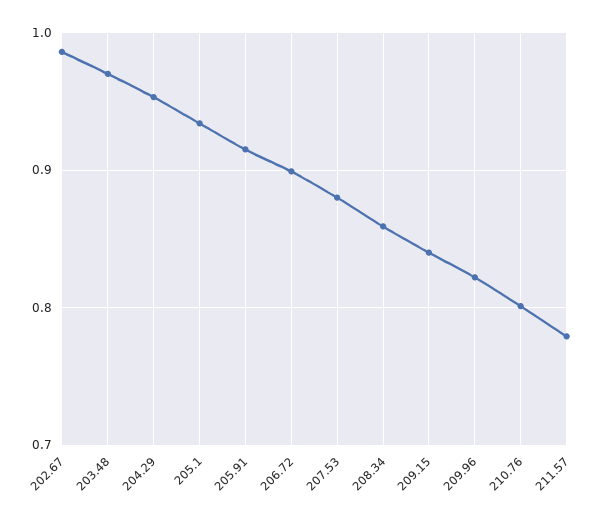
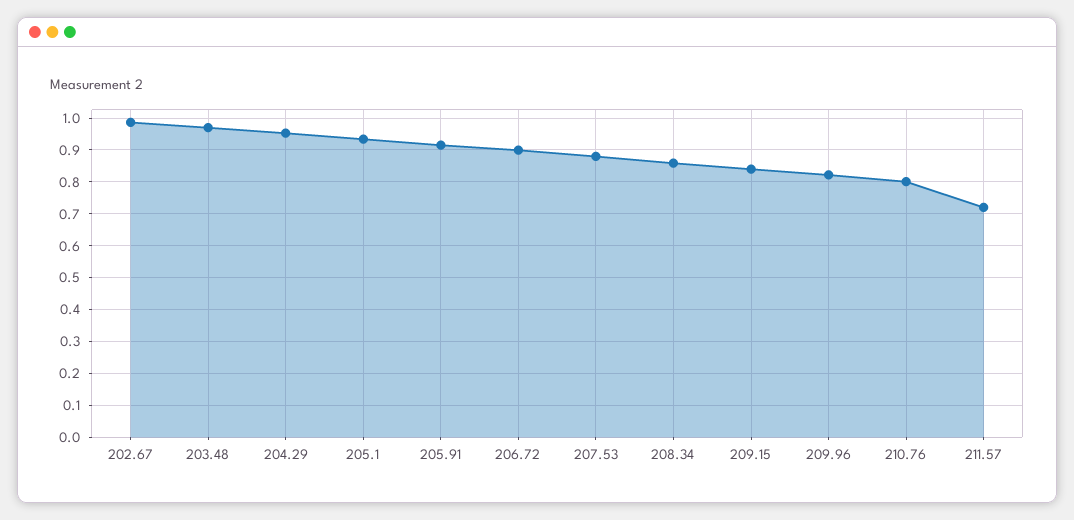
211.57: 0.78 -> 0.72

